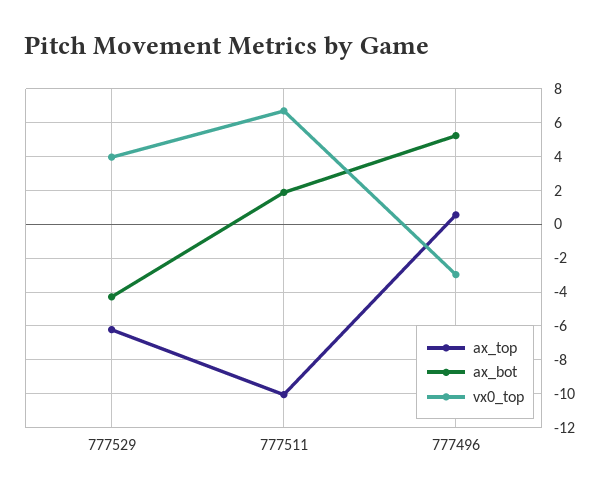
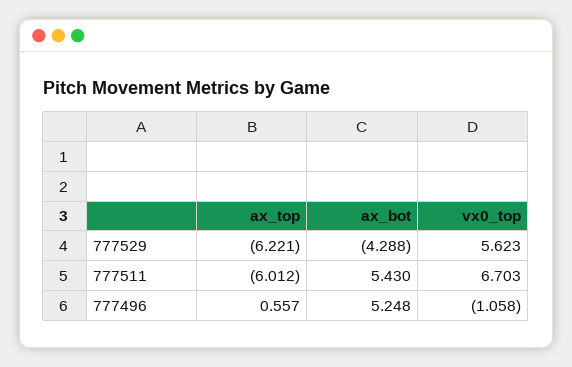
vx0_top, 777529: 4 -> 5.623
ax_top, 777511: -10 -> -6.012
ax_bot, 777511: 2 -> 5.43
vx0_top, 777496: -3 -> -1.058

